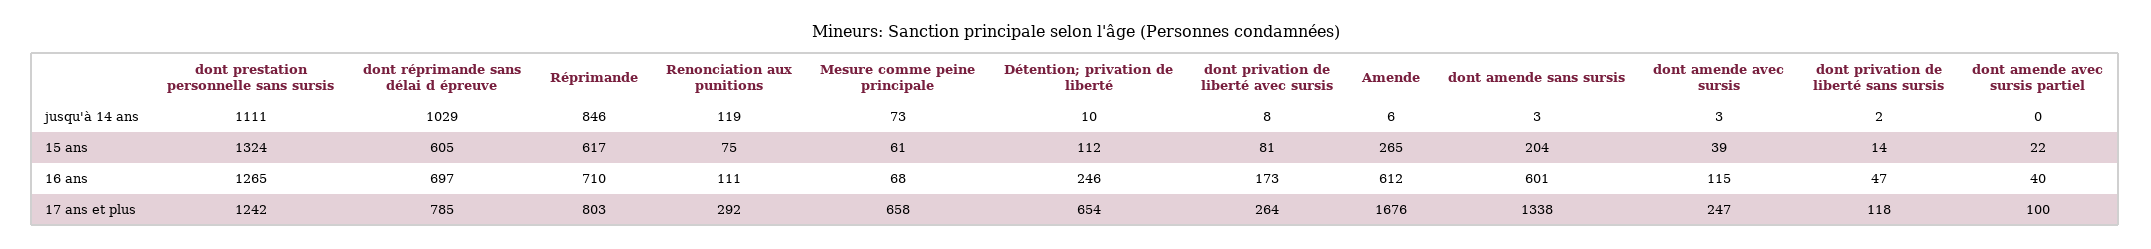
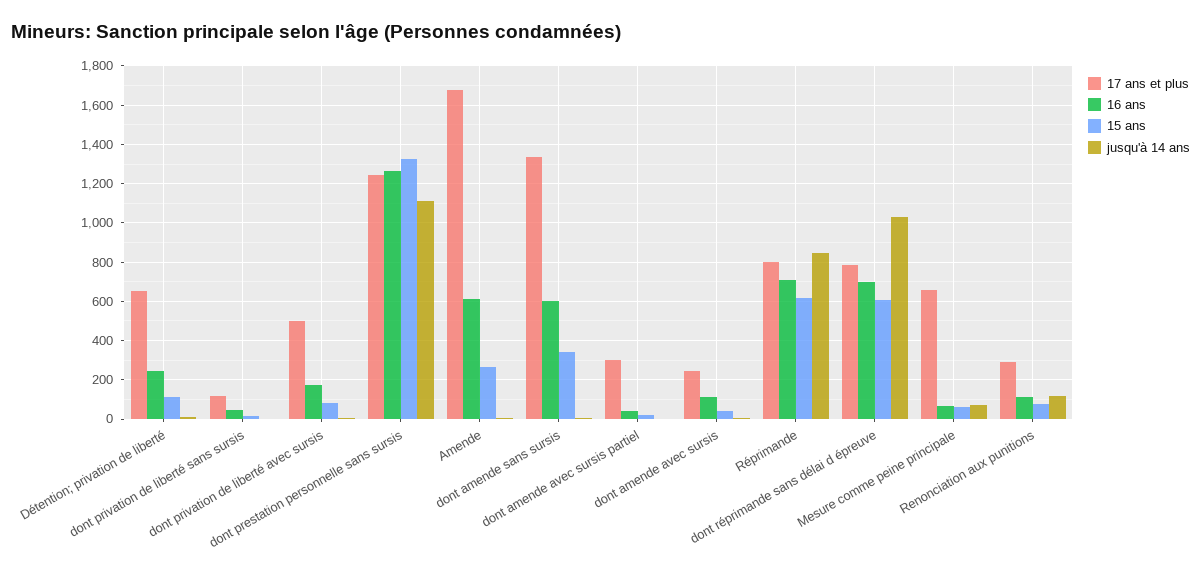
15 ans, dont amende sans sursis: 204 -> 350
17 ans et plus, dont privation de liberté avec sursis: 264 -> 500
17 ans et plus, dont amende avec sursis partiel: 100 -> 300

